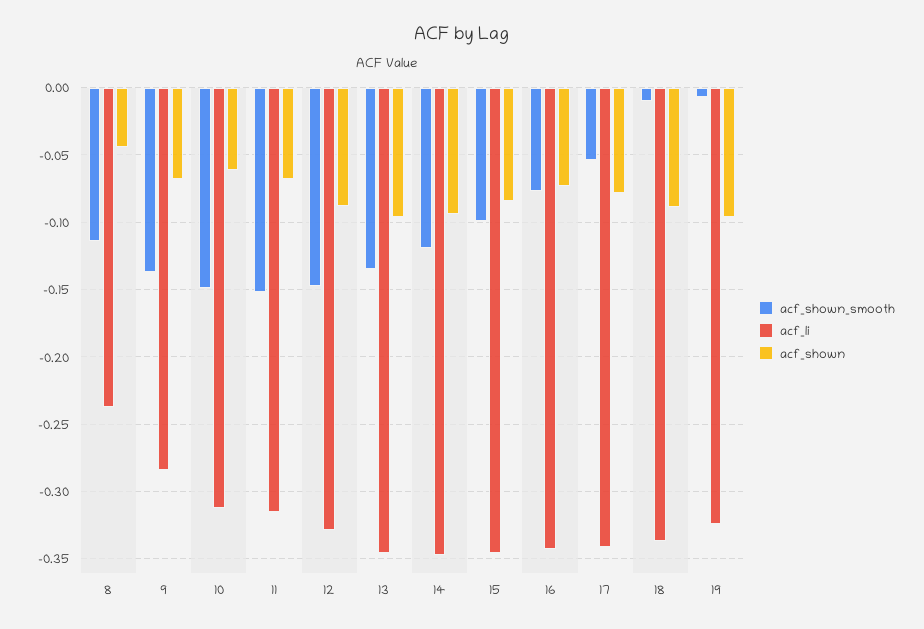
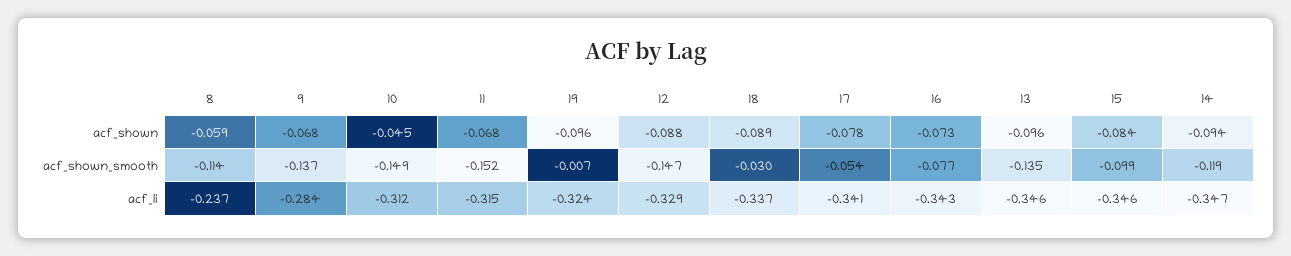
acf_shown, 8: -0.045 -> -0.059
acf_shown, 10: -0.06 -> -0.045
acf_shown_smooth, 18: -0.01 -> -0.03

